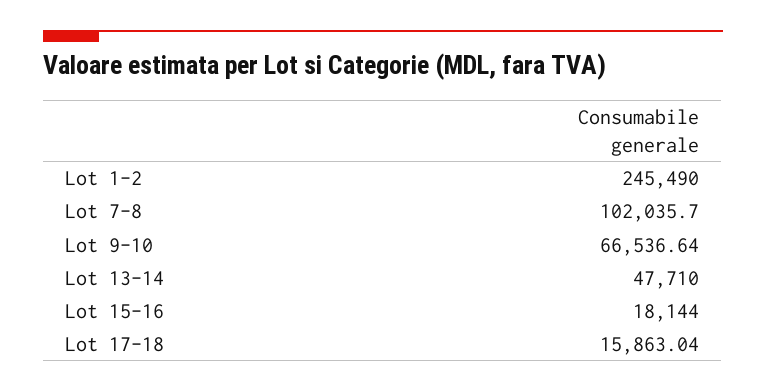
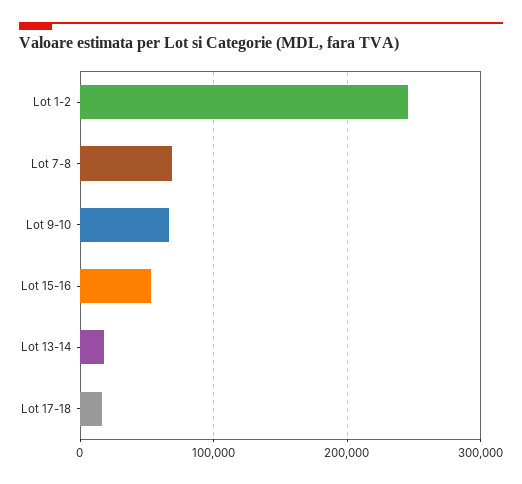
Lot 7-8: 102035.7 -> 70000
Lot 13-14: 47710 -> 20000
Lot 15-16: 18144 -> 50000

